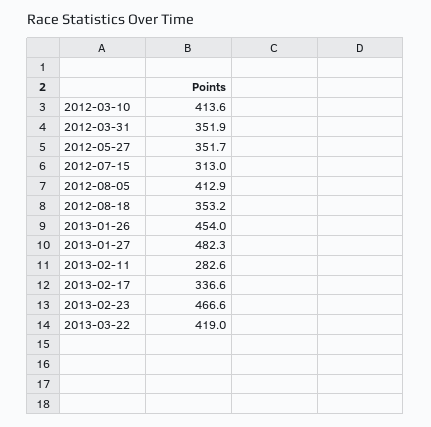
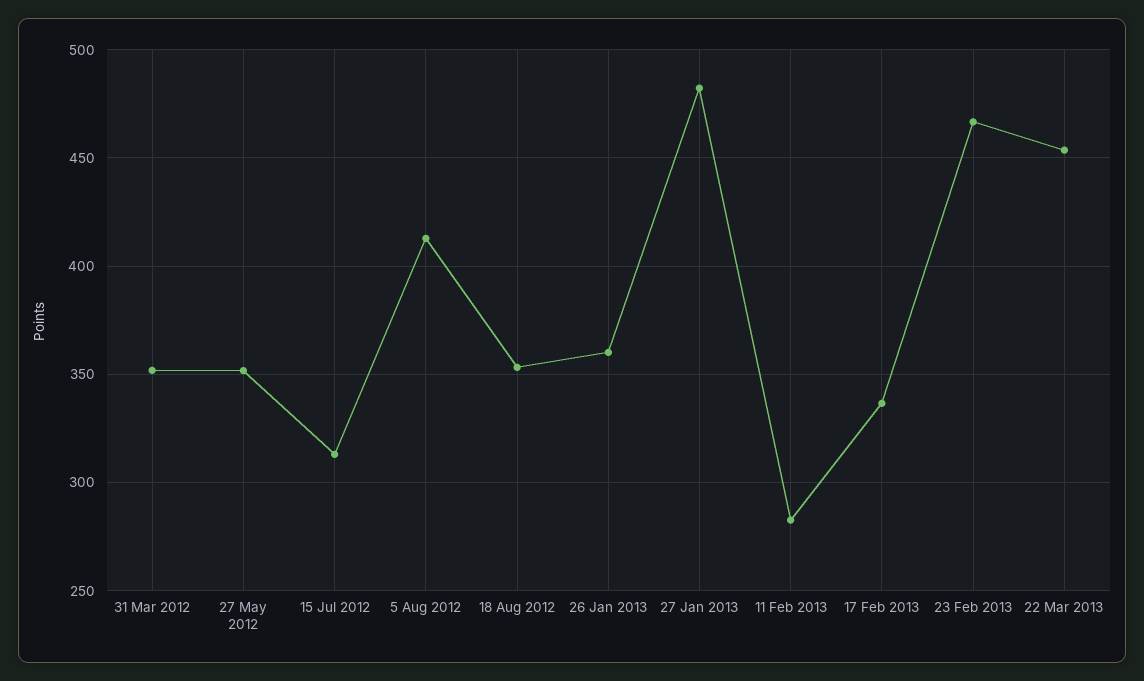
2012-03-10: 413.6 -> none
2013-01-26: 454 -> 360
2013-03-22: 419 -> 455

